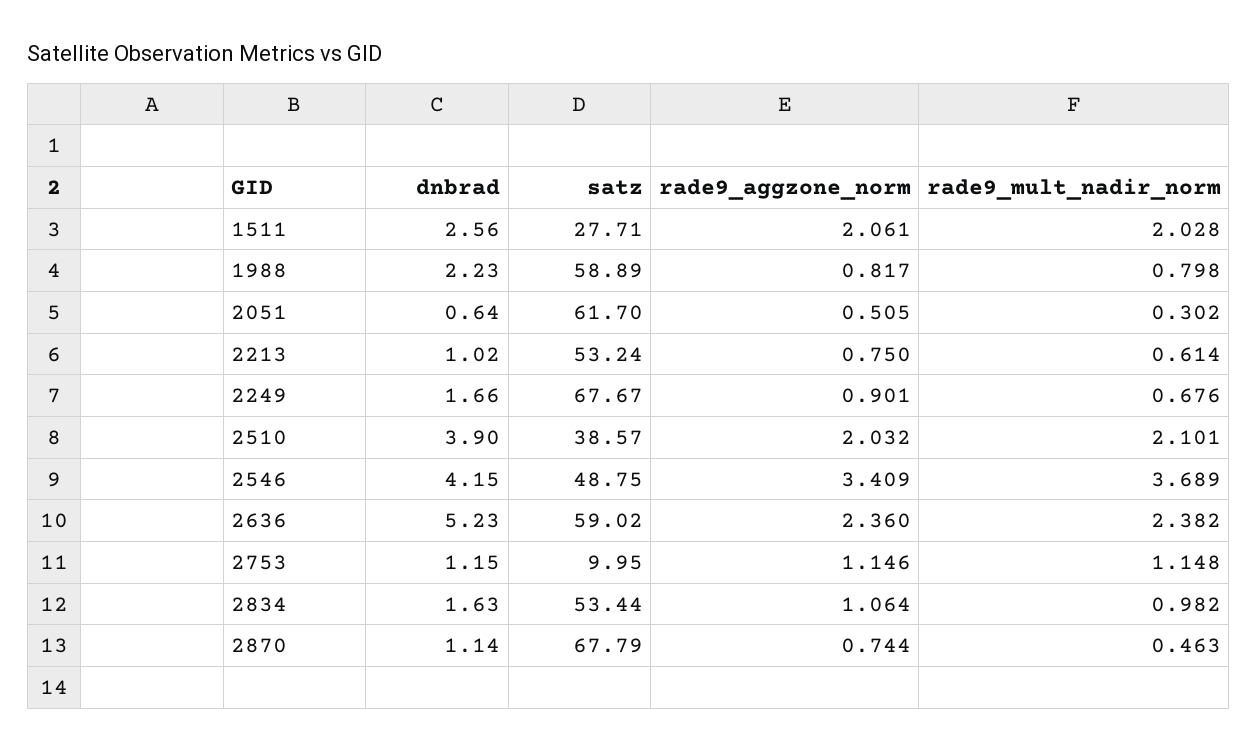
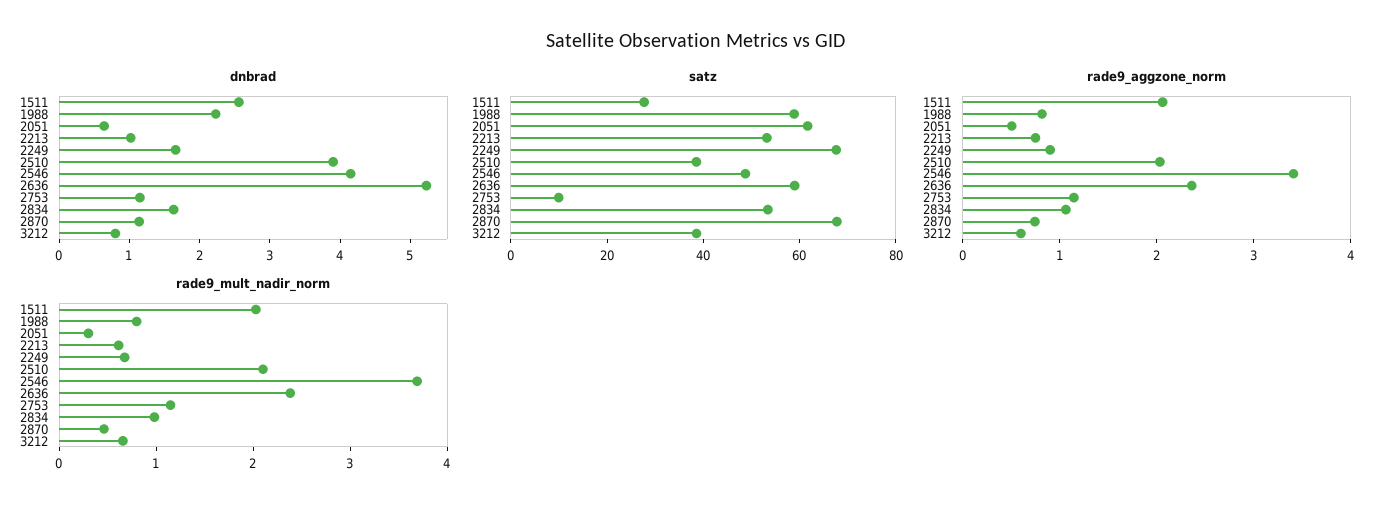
dnbrad, 3212: none -> 0.8
satz, 3212: none -> 40
rade9_aggzone_norm, 3212: none -> 0.6
rade9_mult_nadir_norm, 3212: none -> 0.6

